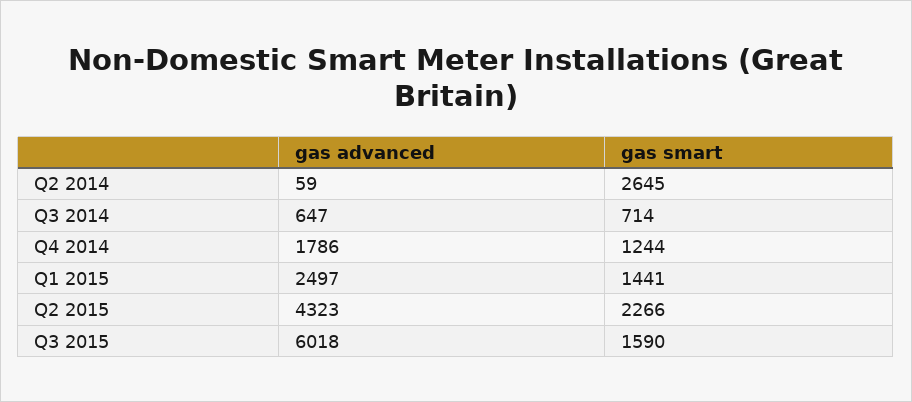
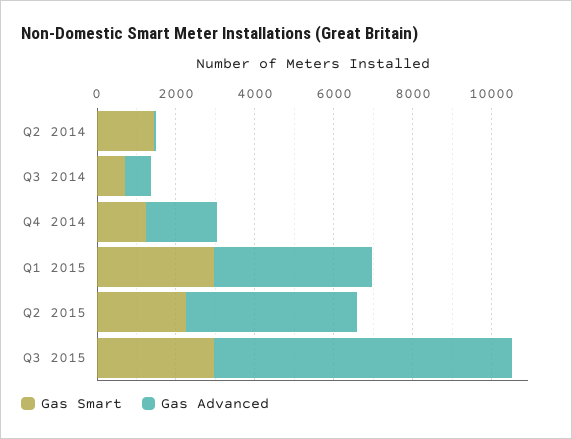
gas smart, Q2 2014: 2645 -> 1500
gas advanced, Q1 2015: 2497 -> 4000
gas smart, Q1 2015: 1441 -> 3000
gas advanced, Q3 2015: 6018 -> 7500
gas smart, Q3 2015: 1590 -> 3000

